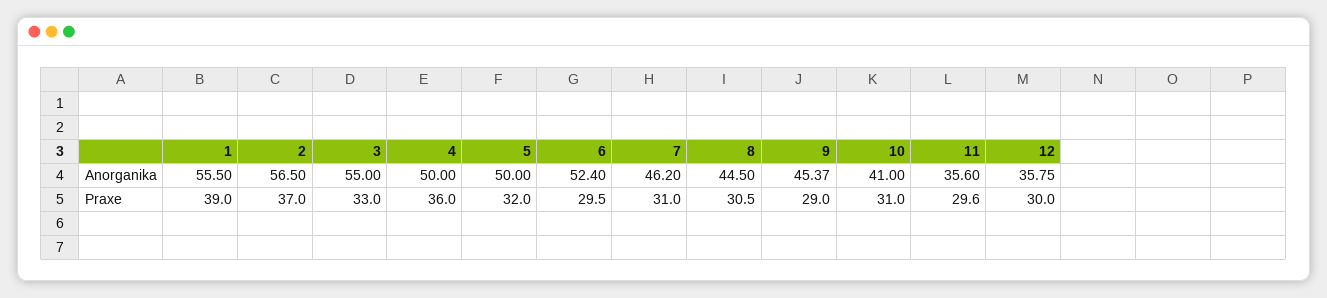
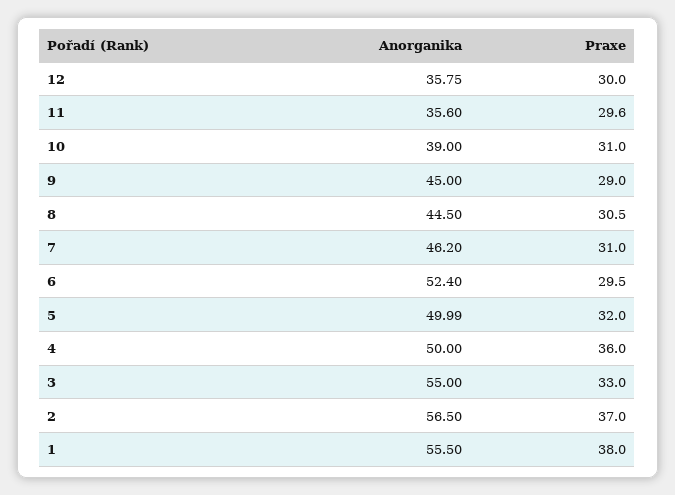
5, Anorganika: 50 -> 49.99
9, Anorganika: 45.37 -> 45
10, Anorganika: 41 -> 39
1, Praxe: 39 -> 38

